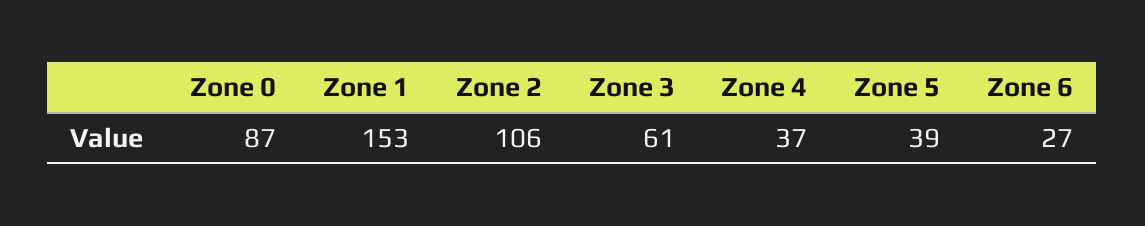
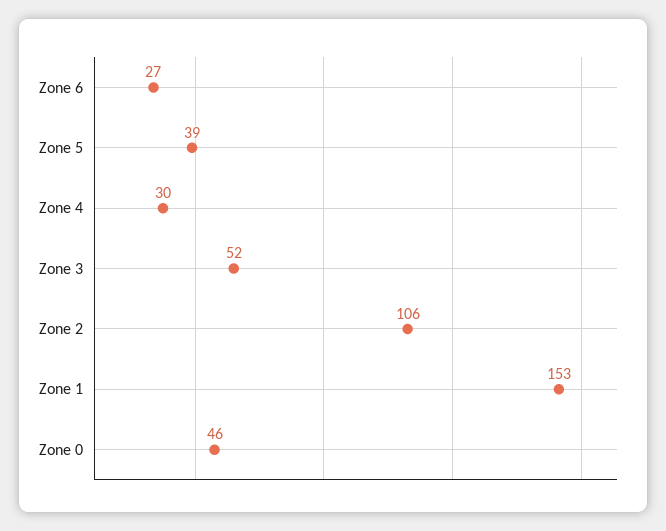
Zone 0: 87 -> 46
Zone 3: 61 -> 52
Zone 4: 37 -> 30

